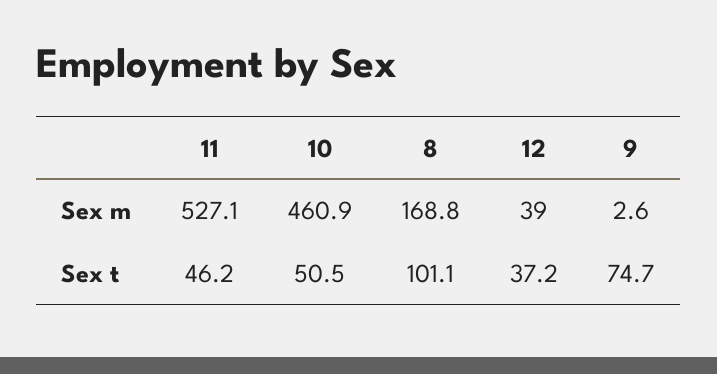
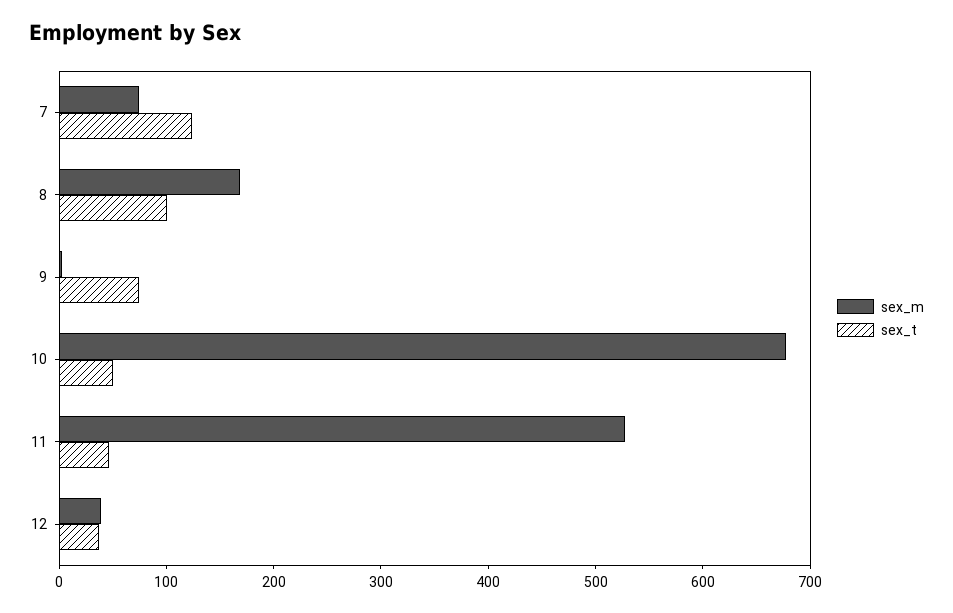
Sex m, 10: 460.9 -> 680
Sex m, 7: none -> 80
Sex t, 7: none -> 120

